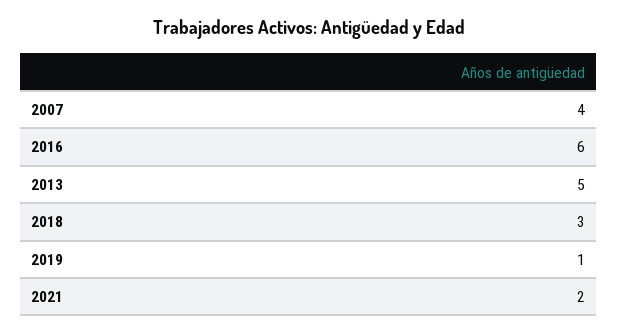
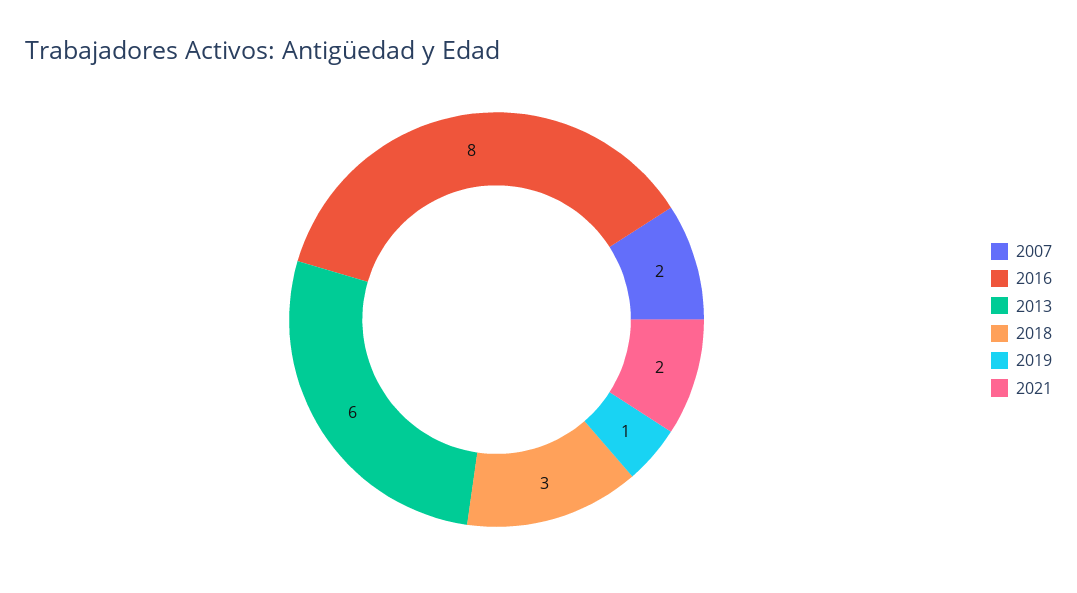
2007: 4 -> 2
2016: 6 -> 8
2013: 5 -> 6

